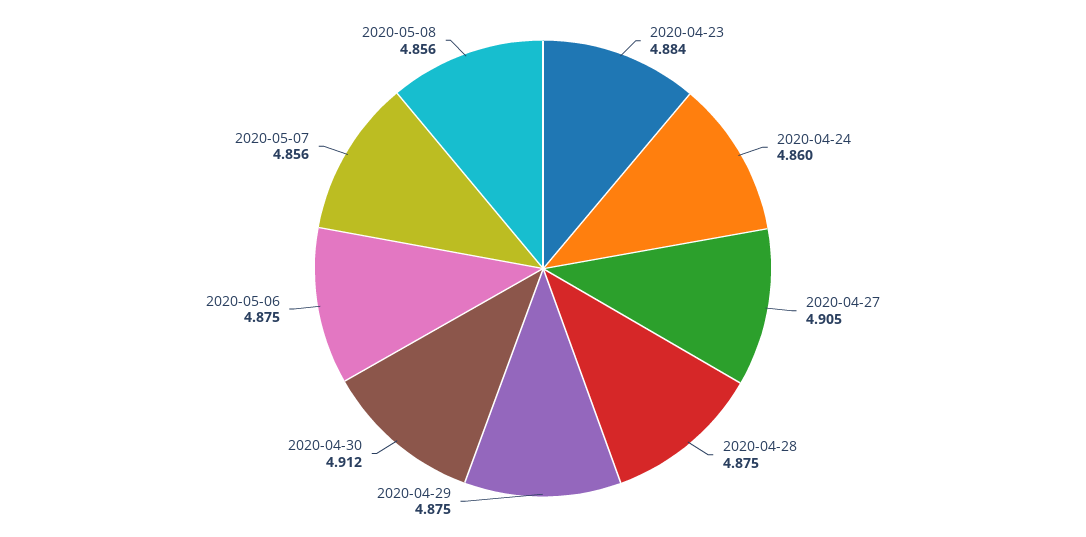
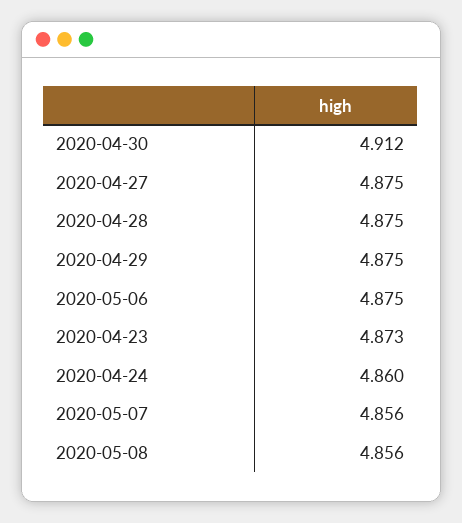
2020-04-23: 4.884 -> 4.873
2020-04-27: 4.905 -> 4.875

